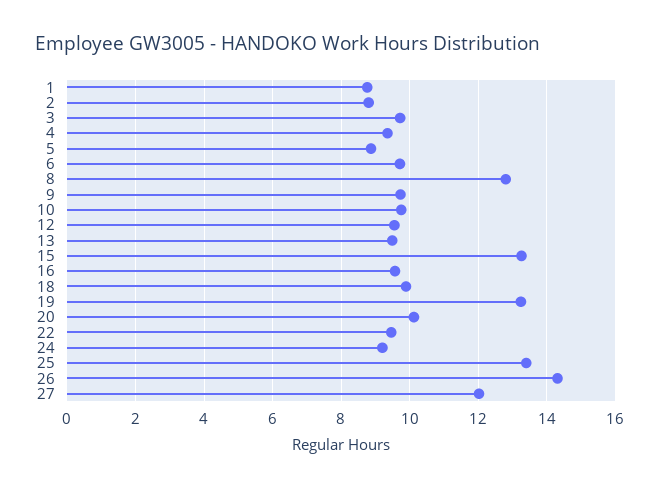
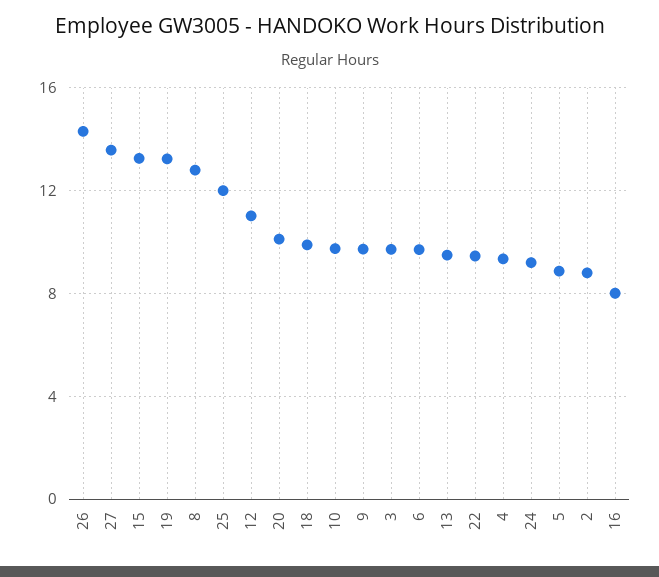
1: 8.8 -> none
12: 9.6 -> 11
16: 9.6 -> 8
25: 13.4 -> 12
27: 12 -> 13.5

